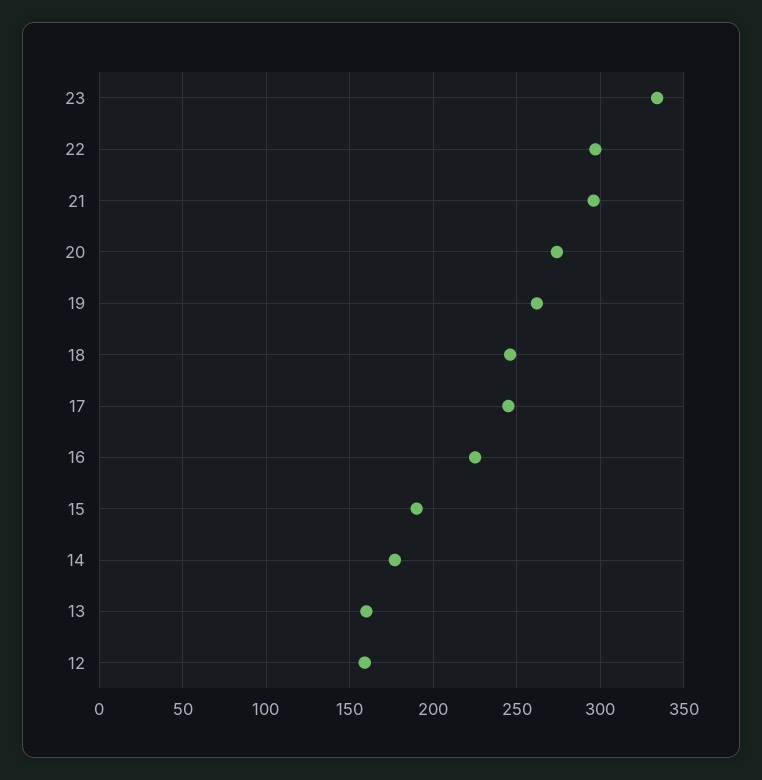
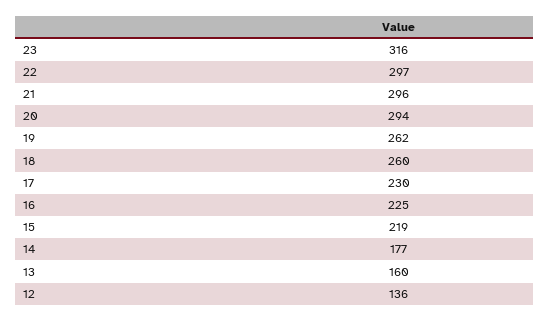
23: 335 -> 316
20: 275 -> 294
18: 245 -> 260
17: 245 -> 230
15: 190 -> 219
12: 160 -> 136

